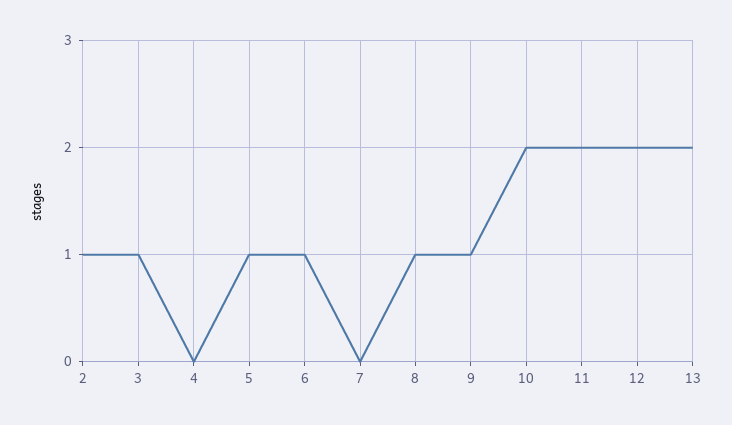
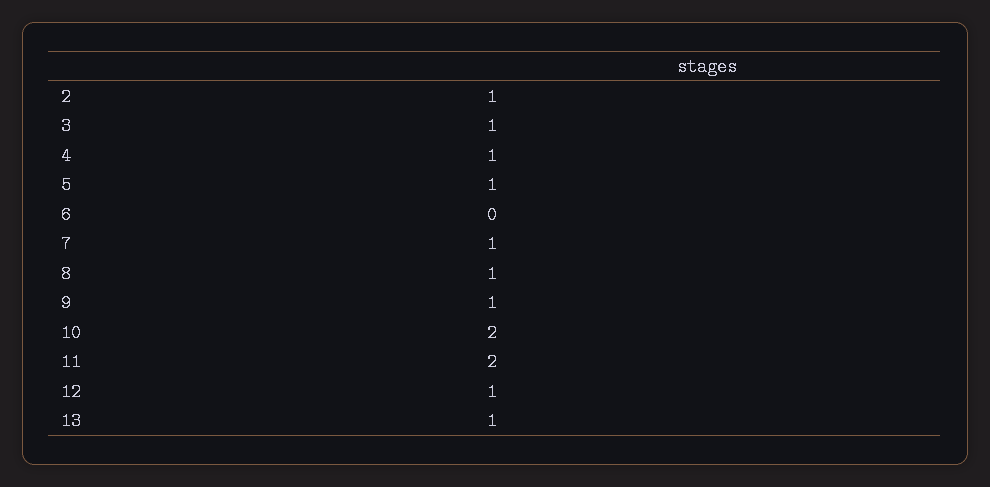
4: 0 -> 1
6: 1 -> 0
7: 0 -> 1
12: 2 -> 1
13: 2 -> 1

